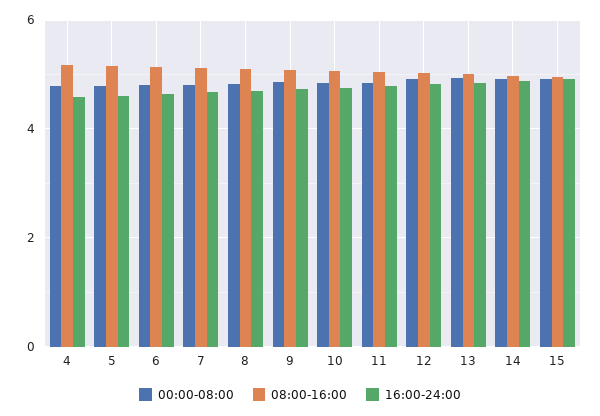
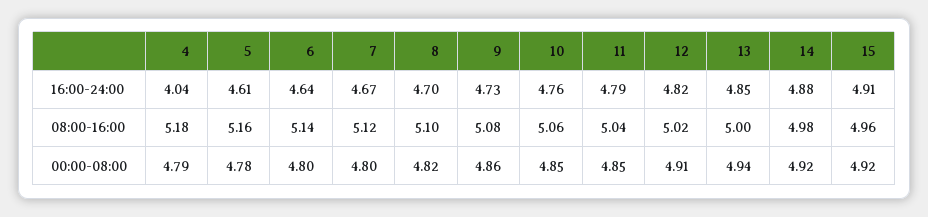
16:00-24:00, 4: 4.6 -> 4.04

